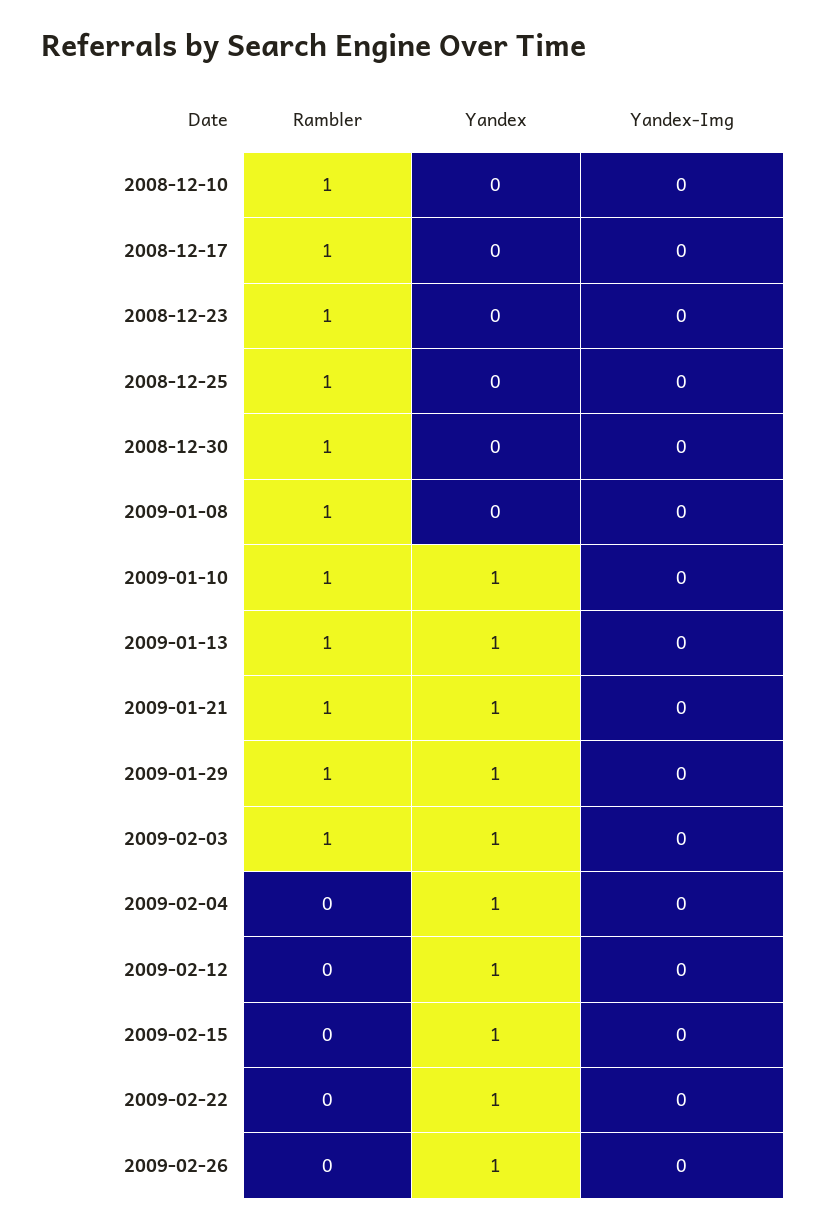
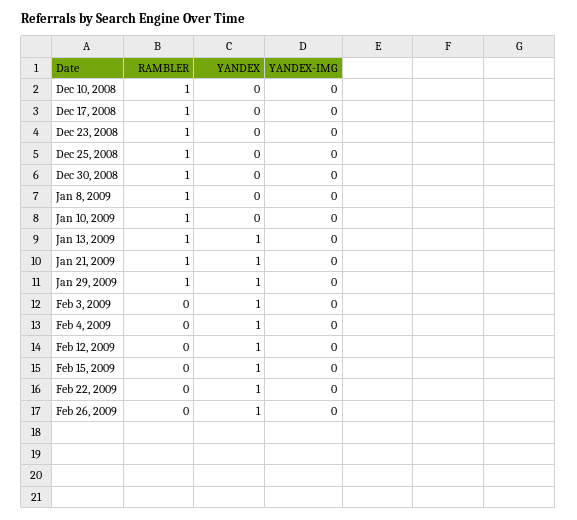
Yandex, 2009-01-10: 1 -> 0
Rambler, 2009-02-03: 1 -> 0

